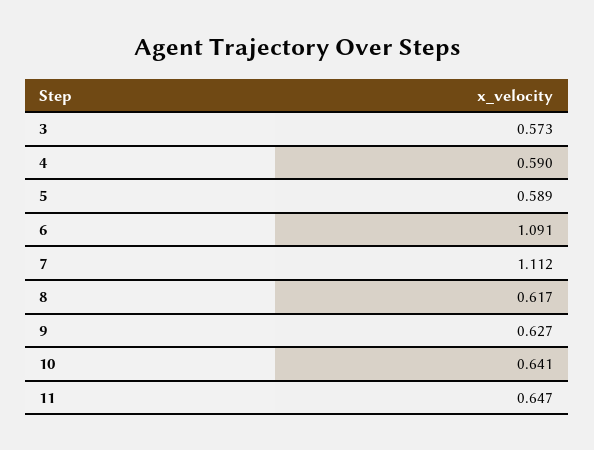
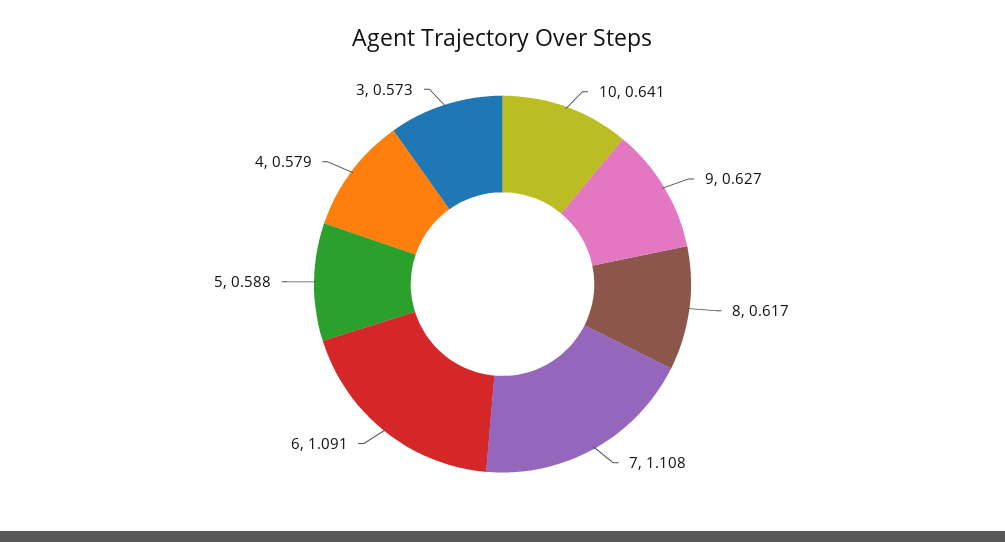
4: 0.59 -> 0.579
5: 0.589 -> 0.588
7: 1.112 -> 1.108
11: 0.647 -> none

